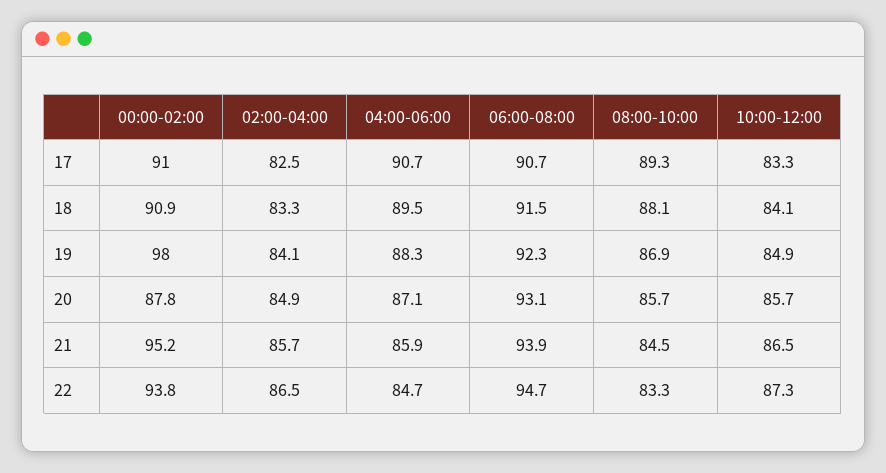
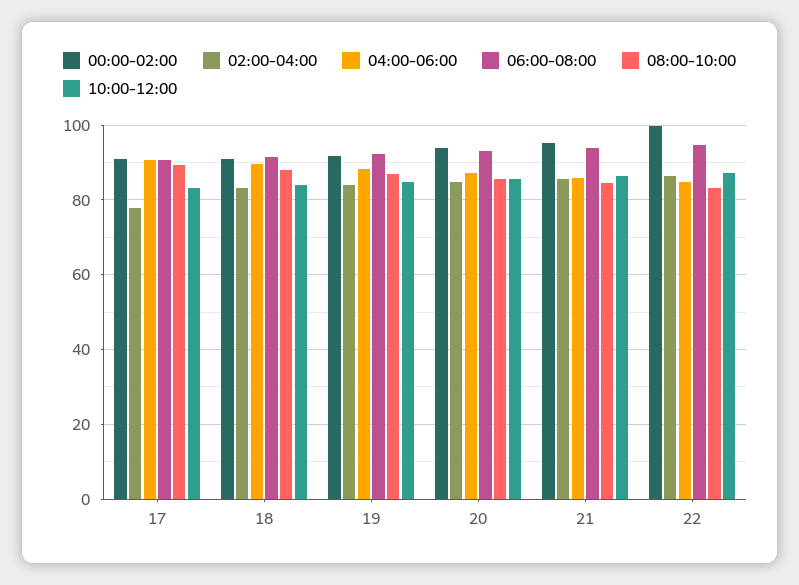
02:00-04:00, 17: 82.5 -> 78
00:00-02:00, 19: 98 -> 92
00:00-02:00, 20: 87.8 -> 94
00:00-02:00, 22: 93.8 -> 100

